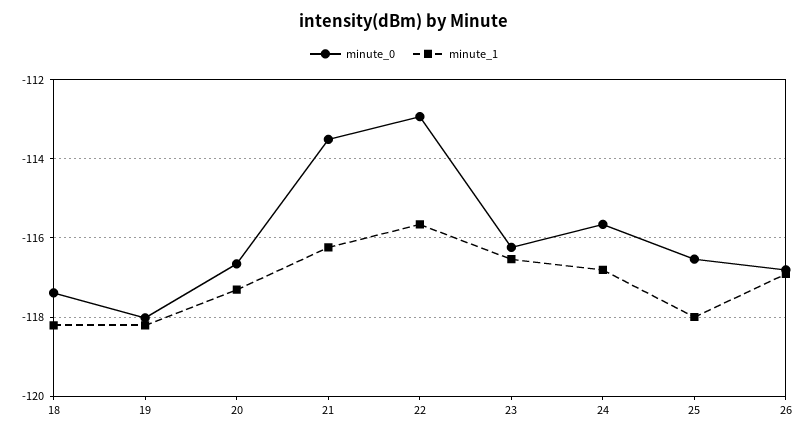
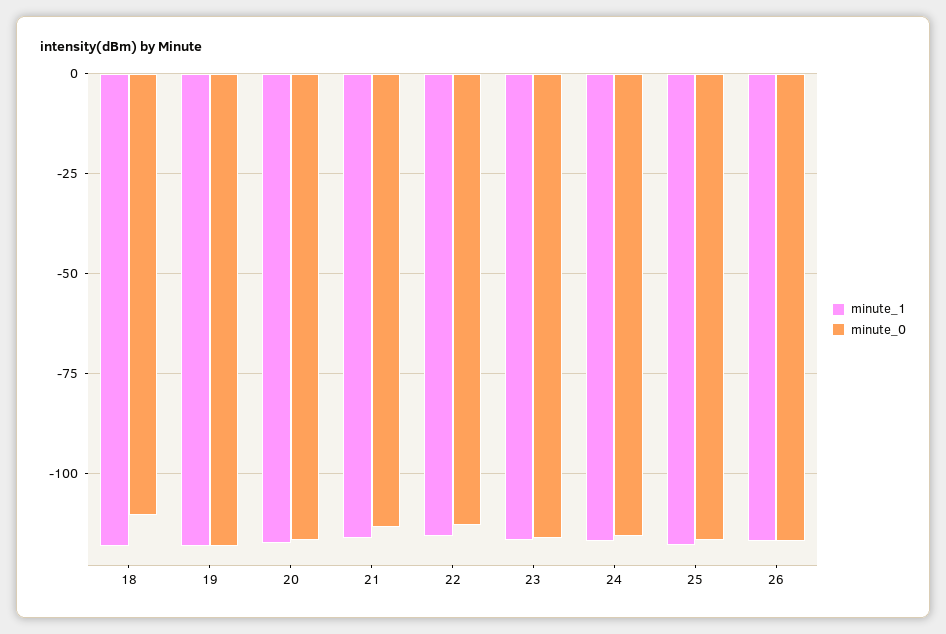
minute_0, 18: -117.4 -> -110

